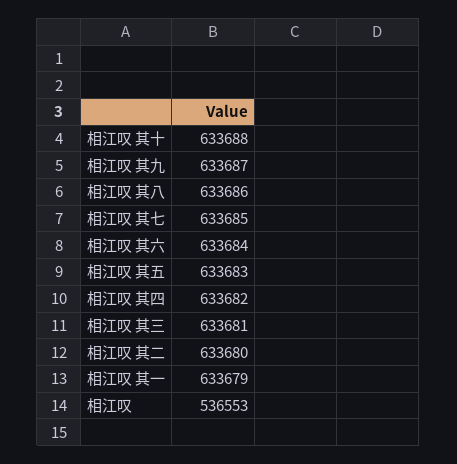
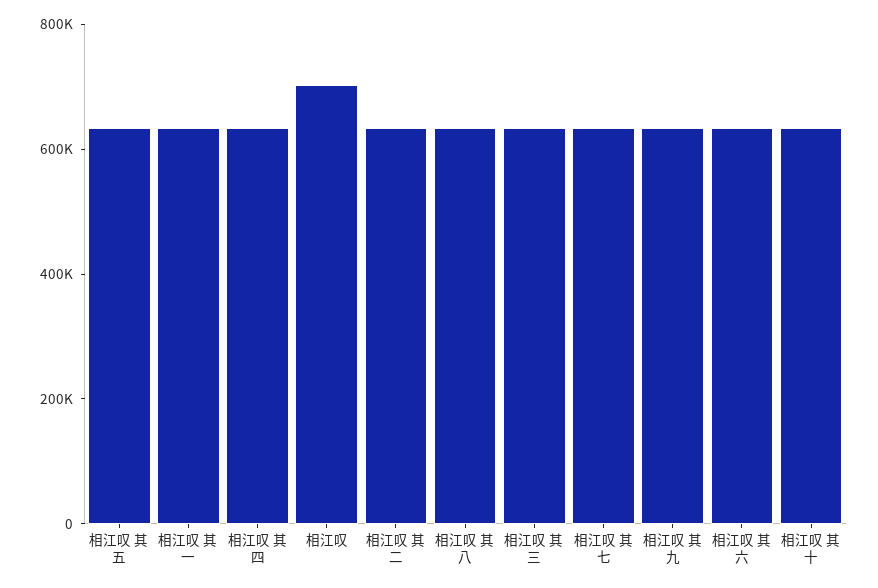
相江叹: 536553 -> 700000

